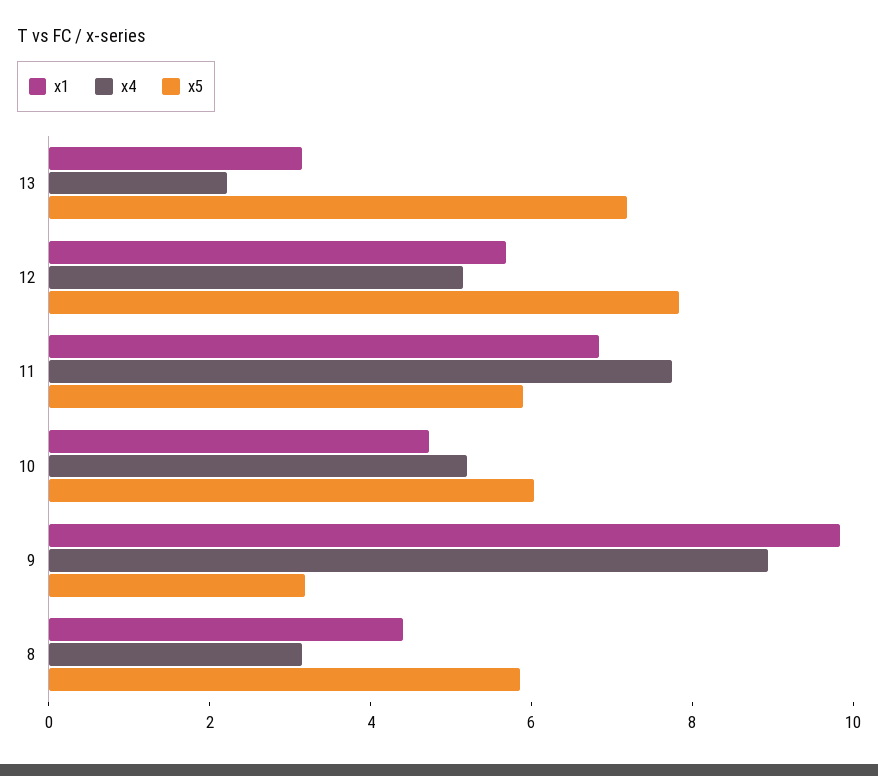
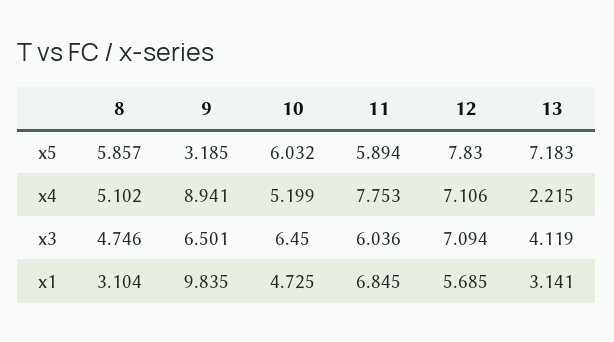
x4, 12: 5 -> 7.106
x1, 8: 4.5 -> 3.104
x4, 8: 3 -> 5.102
x3, 8: none -> 4.746
x3, 9: none -> 6.501
x3, 10: none -> 6.45
x3, 11: none -> 6.036
x3, 12: none -> 7.094
x3, 13: none -> 4.119

